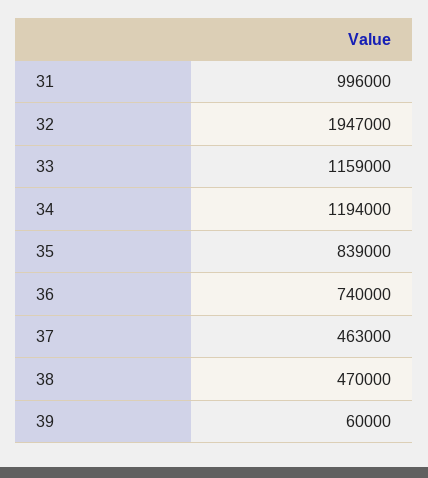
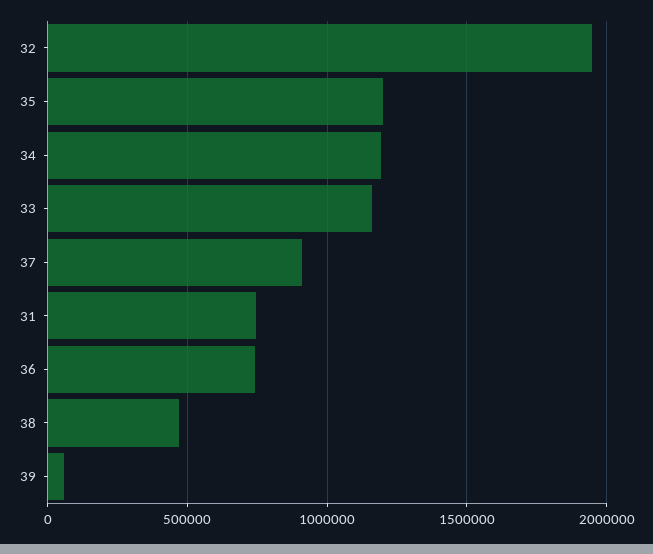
31: 996000 -> 750000
35: 839000 -> 1200000
37: 463000 -> 900000

